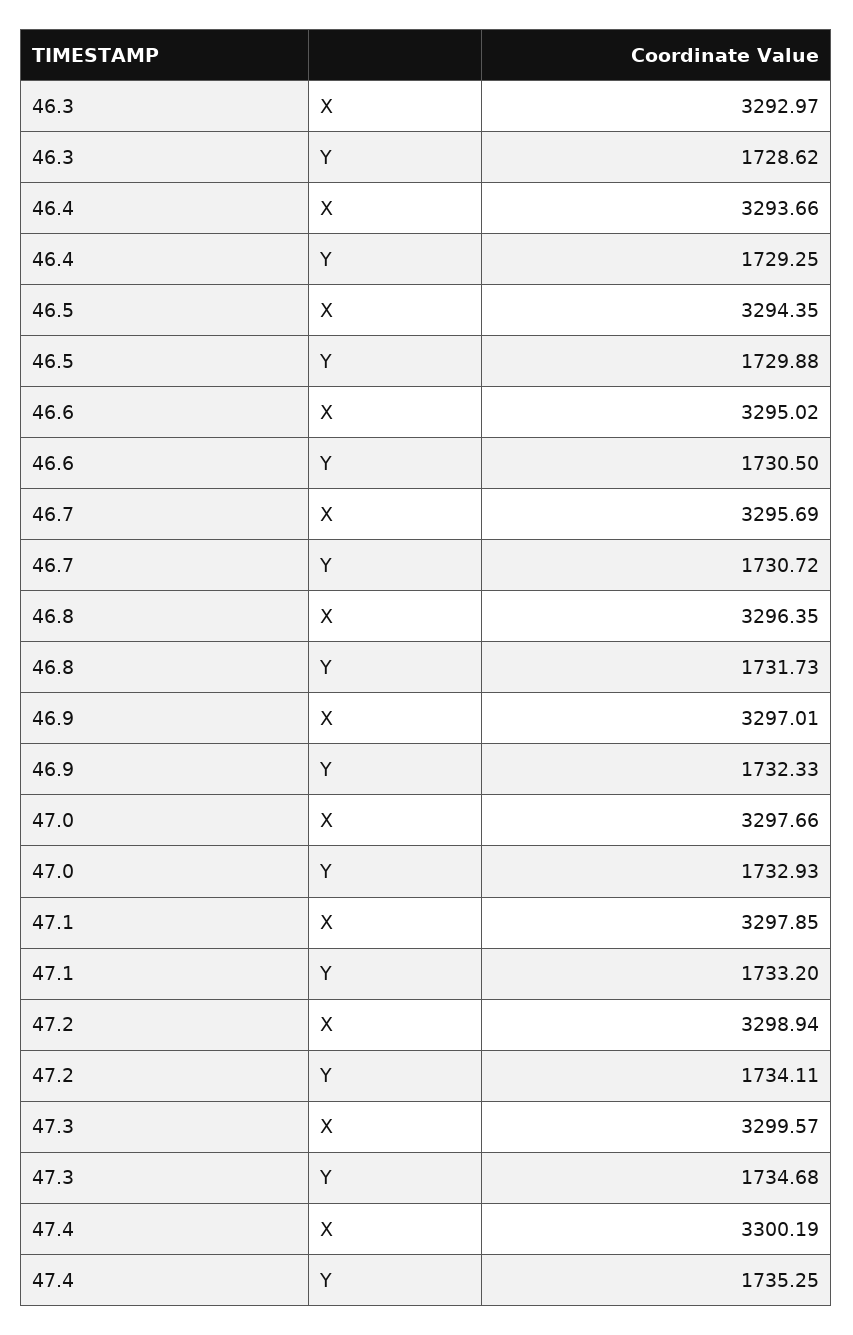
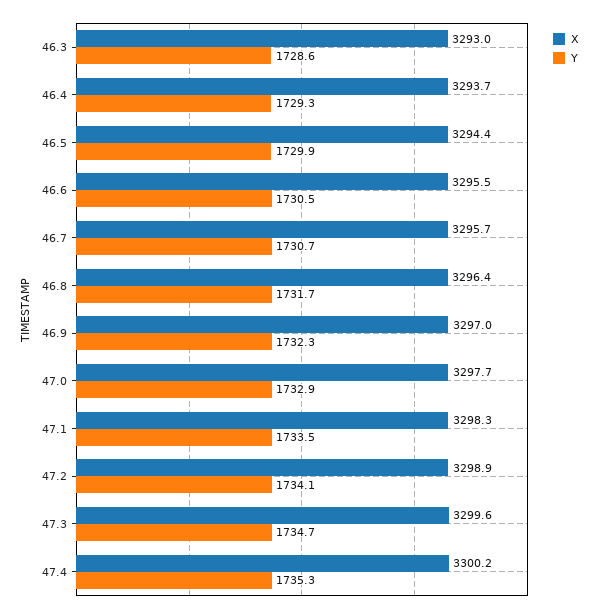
X, 46.6: 3295.02 -> 3295.5
X, 47.1: 3297.85 -> 3298.3
Y, 47.1: 1733.2 -> 1733.5

